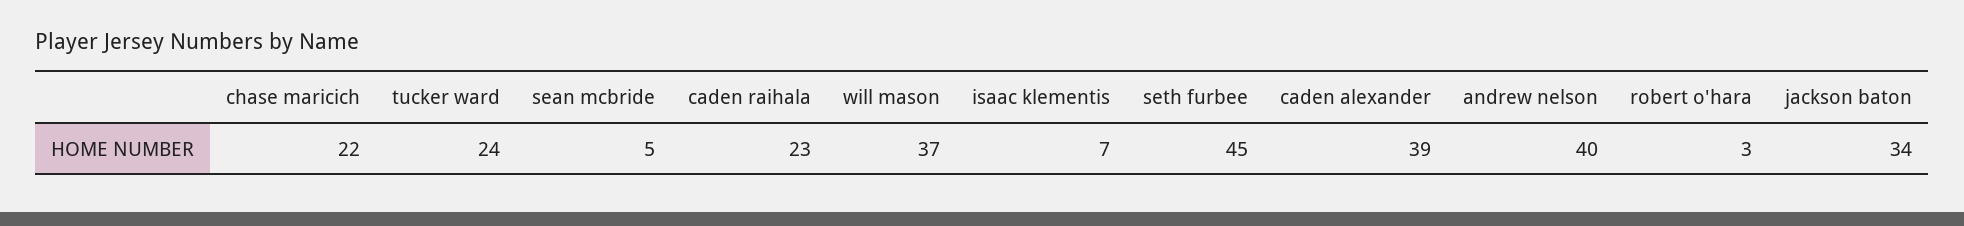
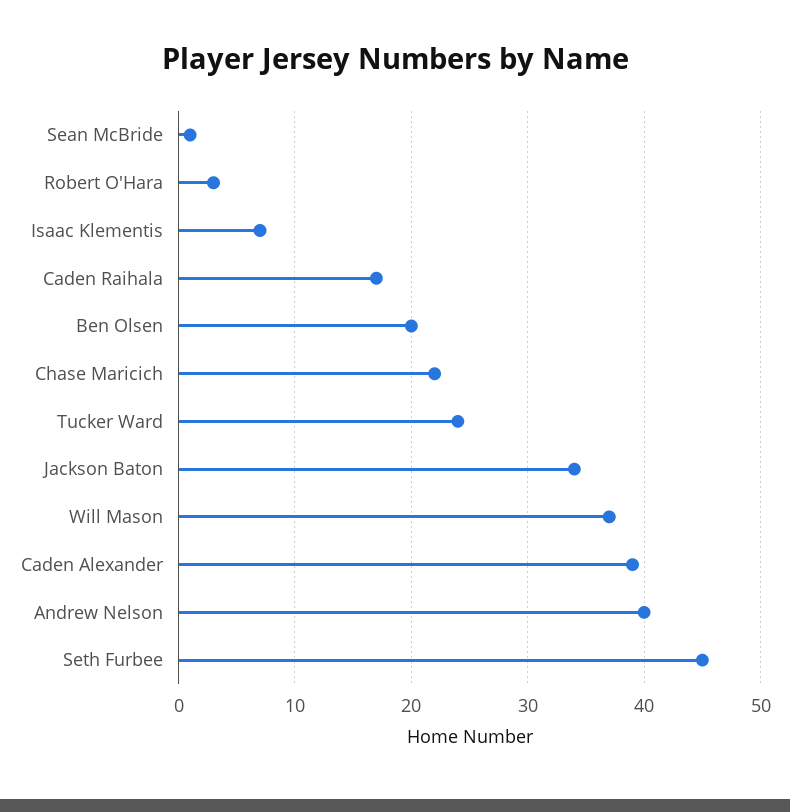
sean mcbride: 5 -> 1
caden raihala: 23 -> 17
Ben Olsen: none -> 20

